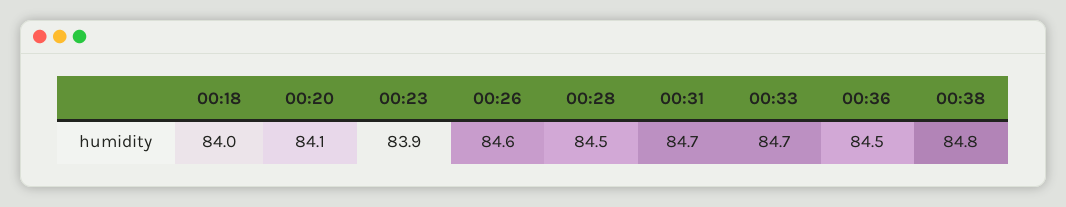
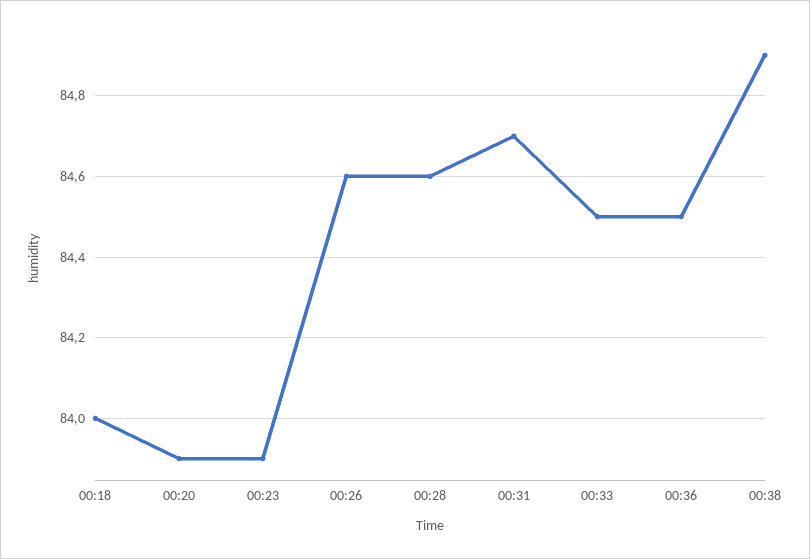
00:20: 84.1 -> 83.9
00:28: 84.5 -> 84.6
00:33: 84.7 -> 84.5
00:38: 84.8 -> 84.9

